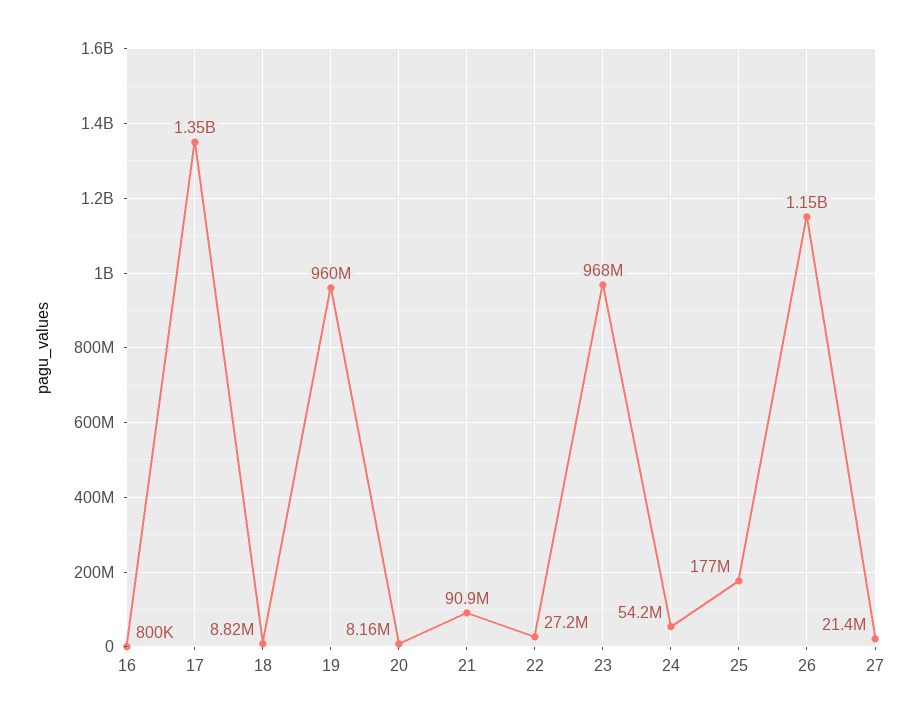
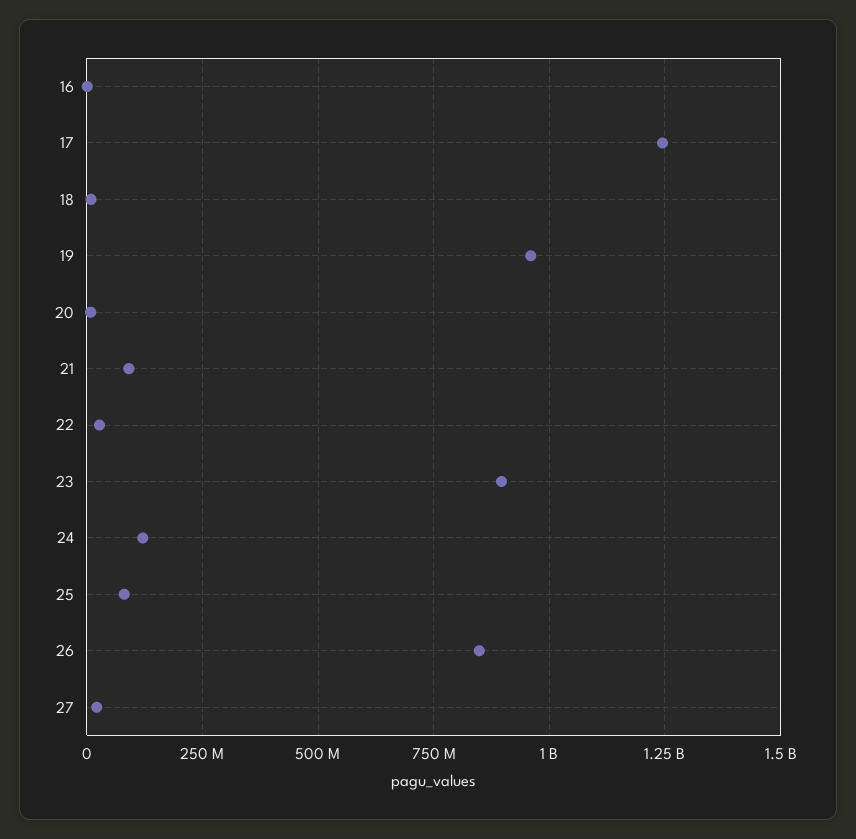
17: 1350000000 -> 1250000000
23: 968000000 -> 900000000
24: 54200000 -> 125000000
25: 177000000 -> 75000000
26: 1150000000 -> 850000000

